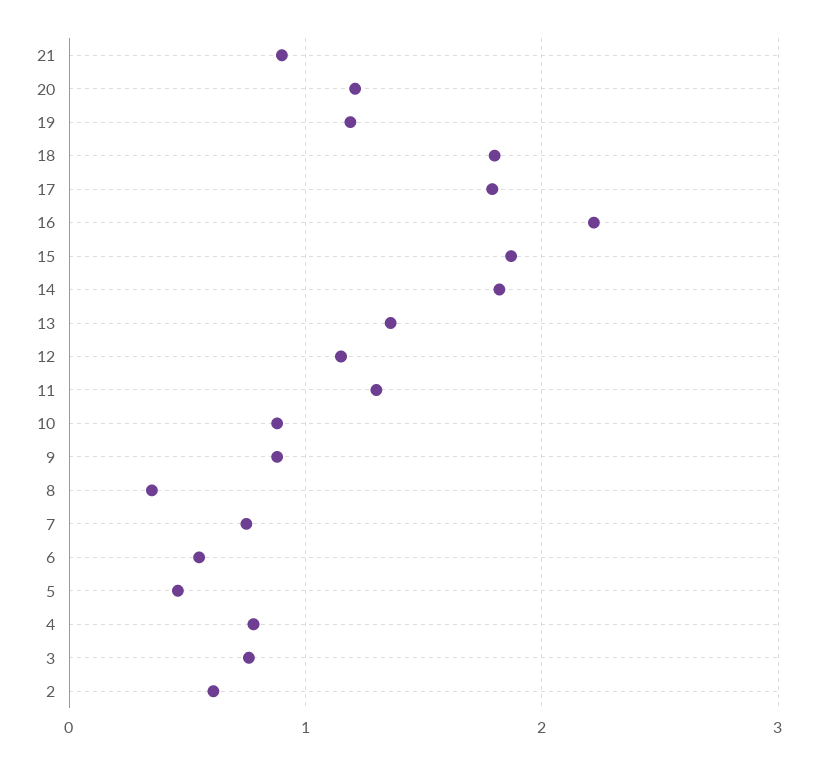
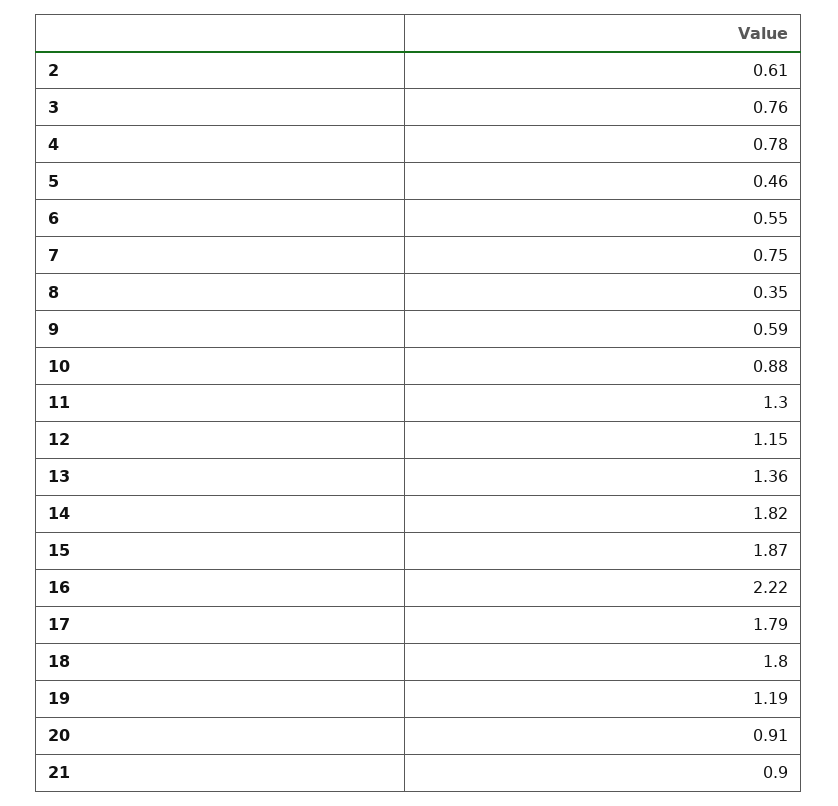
20: 1.2 -> 0.91
9: 0.9 -> 0.59

